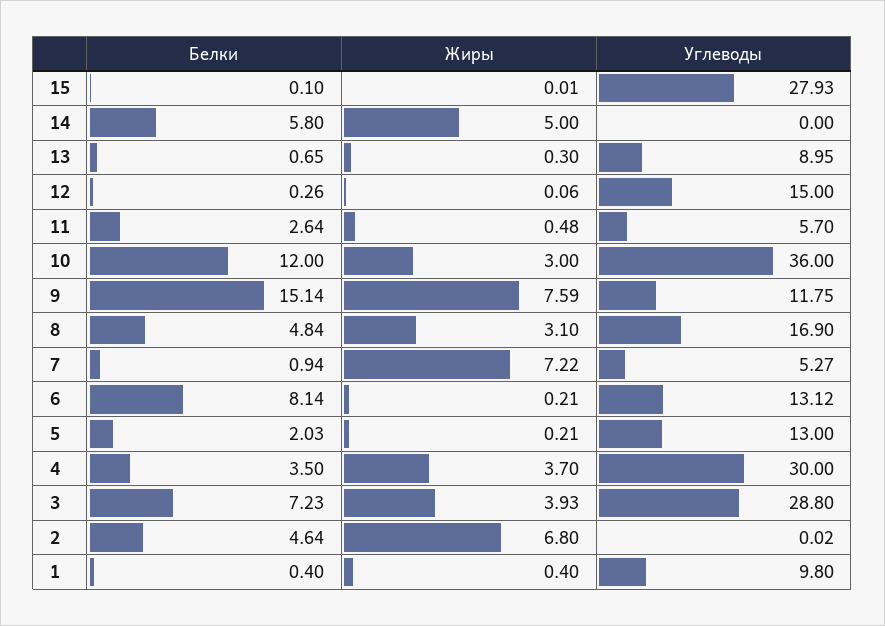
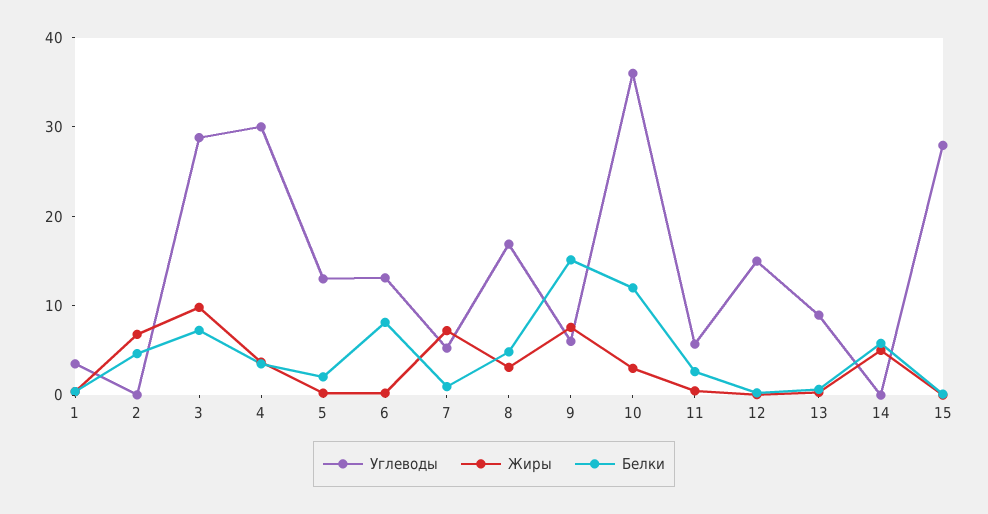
Углеводы, 9: 11.75 -> 6
Жиры, 3: 3.93 -> 10
Углеводы, 1: 9.8 -> 4

